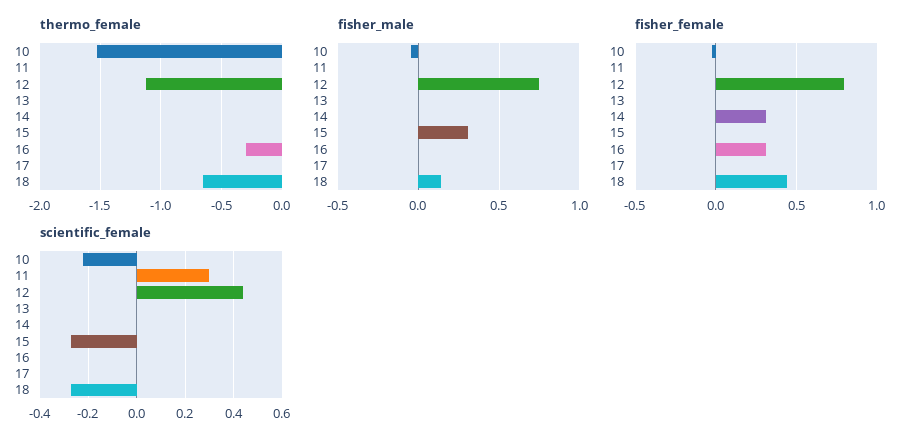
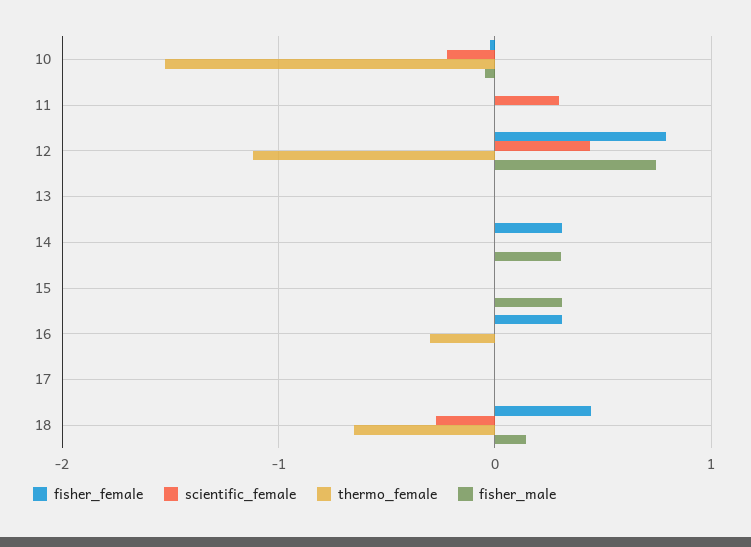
fisher_male, 14: 0 -> 0.3
scientific_female, 15: -0.275 -> 0

